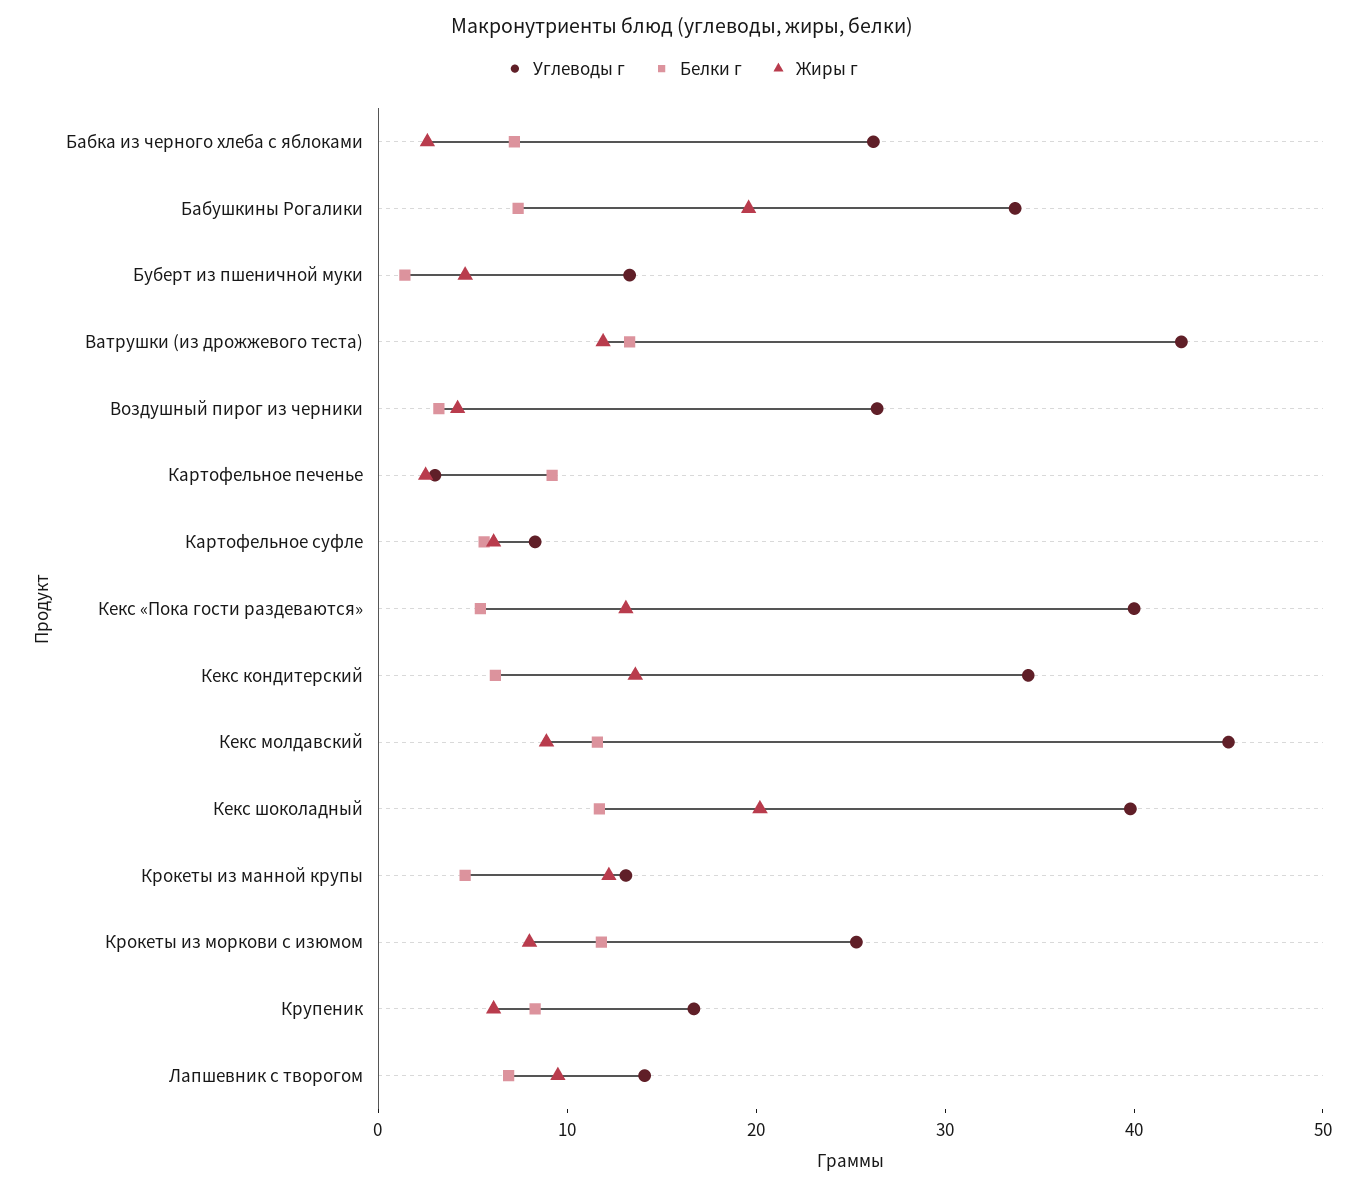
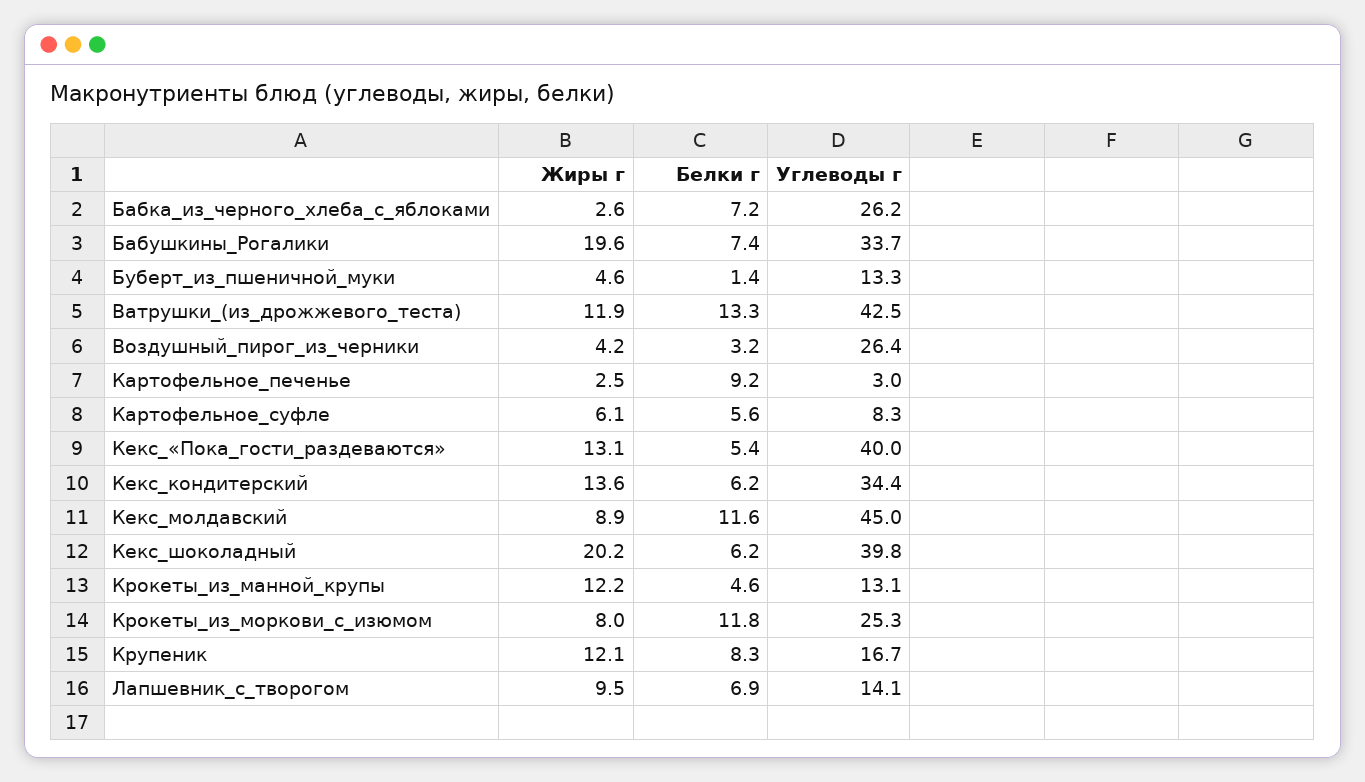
Белки г, Кекс шоколадный: 12 -> 6.2
Жиры г, Крупеник: 6 -> 12.1

